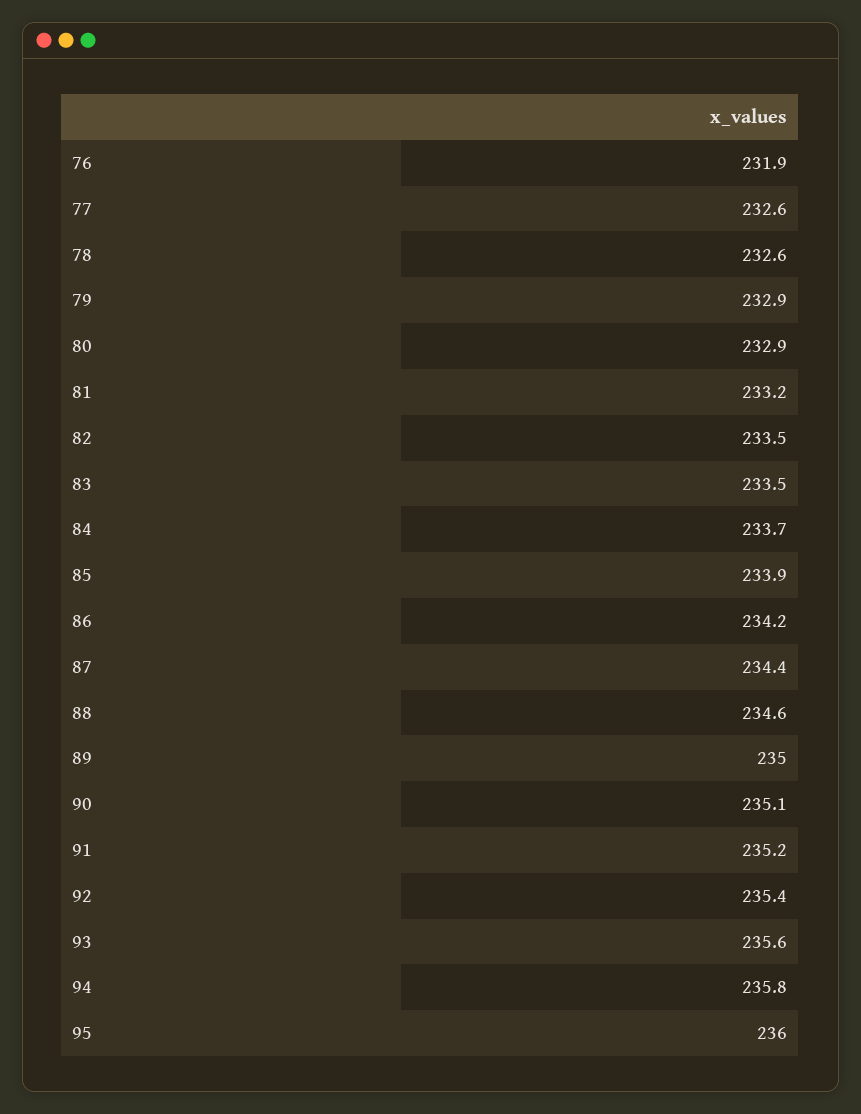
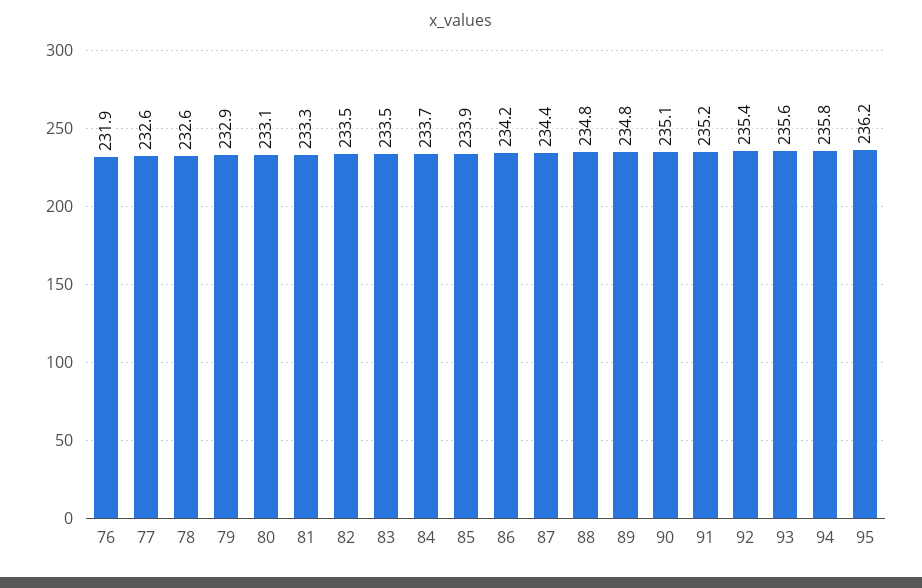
80: 232.9 -> 233.1
81: 233.2 -> 233.3
88: 234.6 -> 234.8
89: 235 -> 234.8
95: 236 -> 236.2

